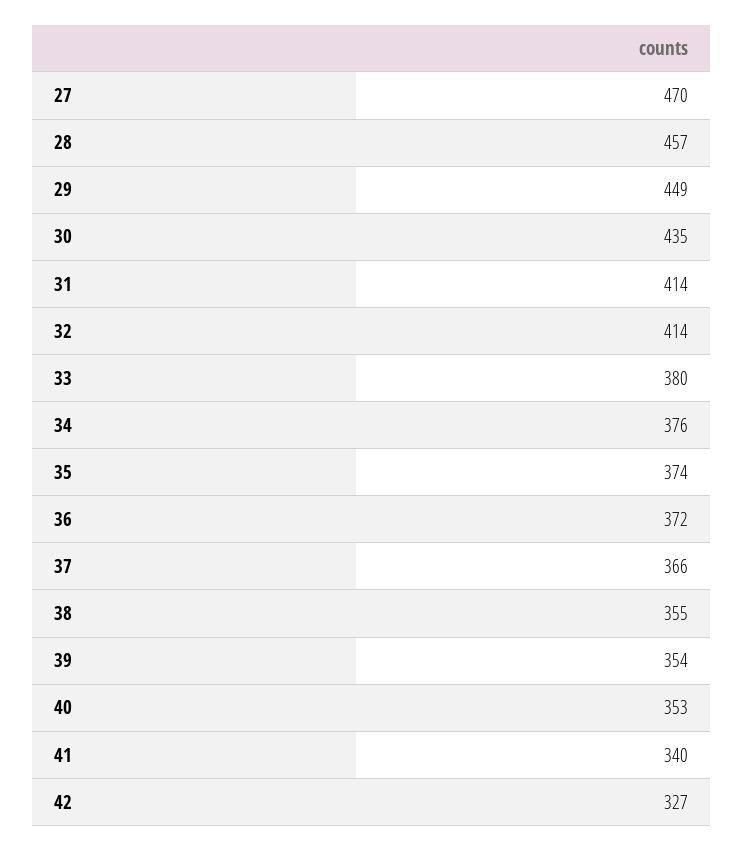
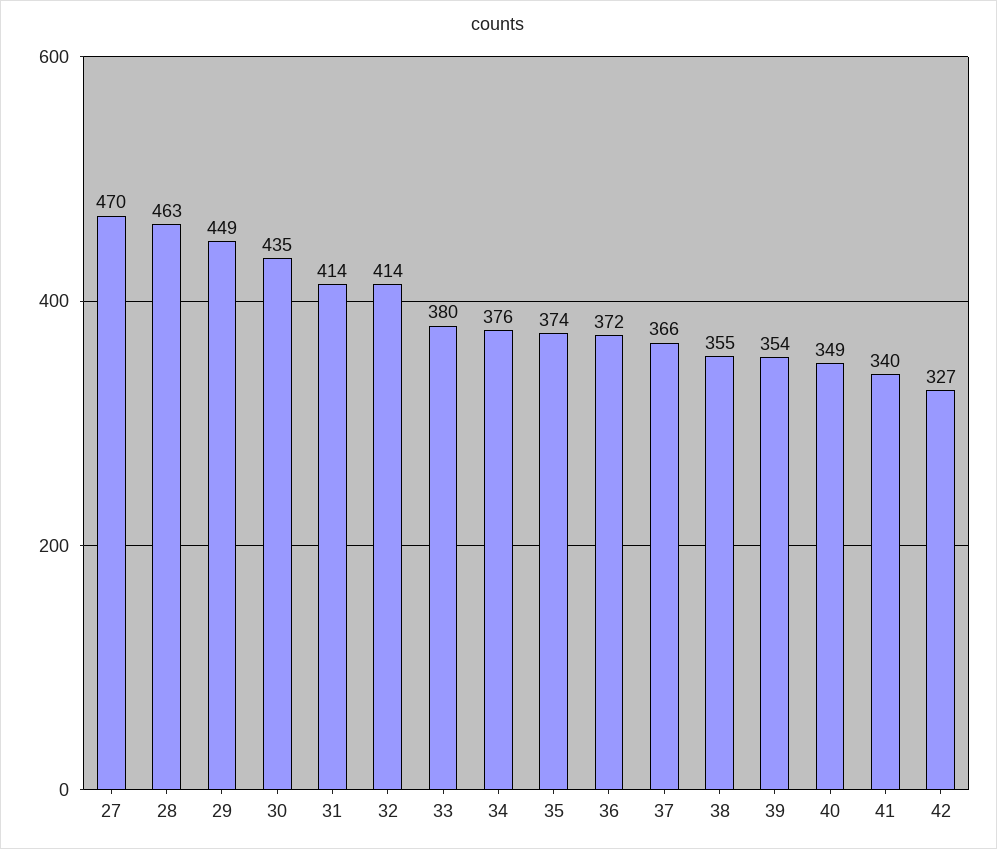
28: 457 -> 463
40: 353 -> 349

